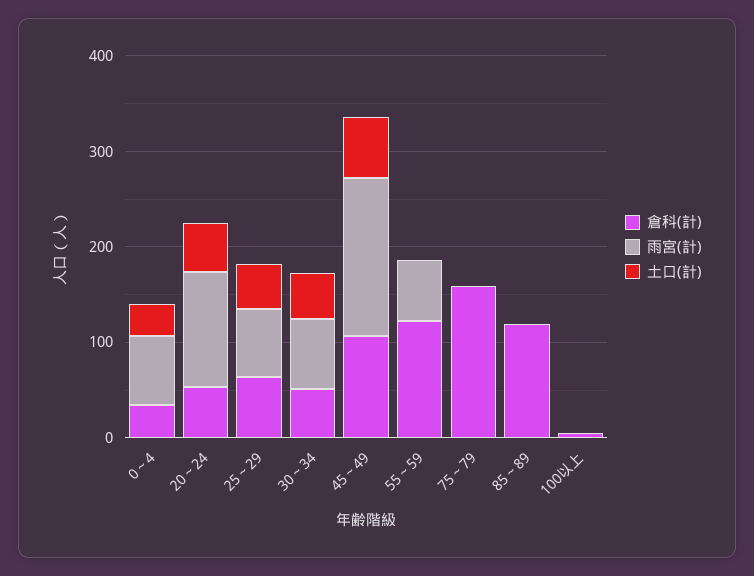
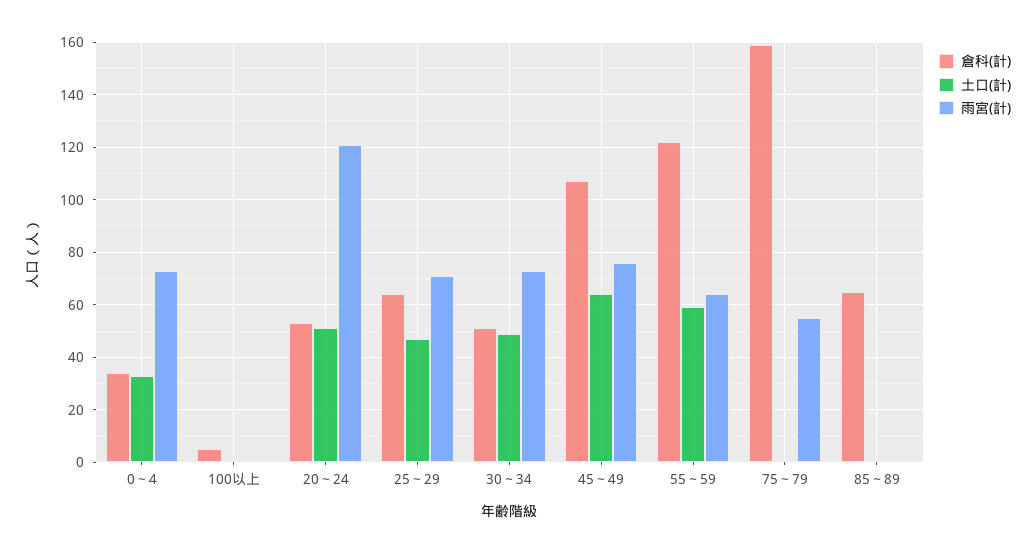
雨宮(計), 45～49: 160 -> 75
土口(計), 55～59: 0 -> 60
雨宮(計), 75～79: 0 -> 55
倉科(計), 85～89: 120 -> 65

